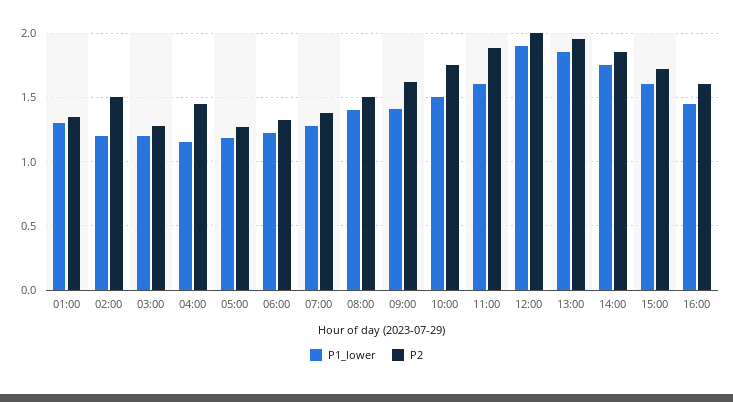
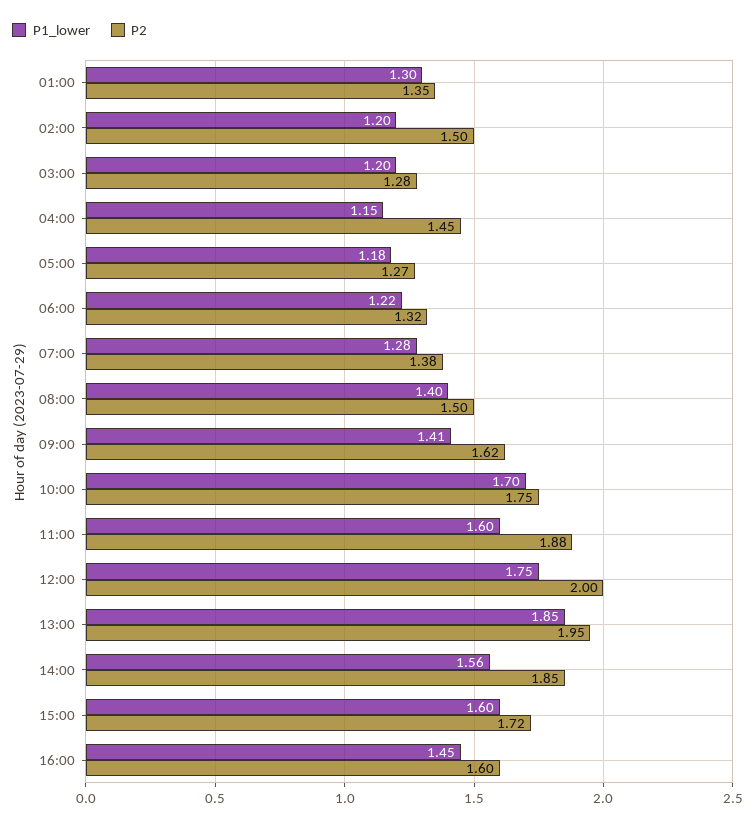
P1_lower, 10:00: 1.5 -> 1.7
P1_lower, 12:00: 1.9 -> 1.75
P1_lower, 14:00: 1.75 -> 1.56

